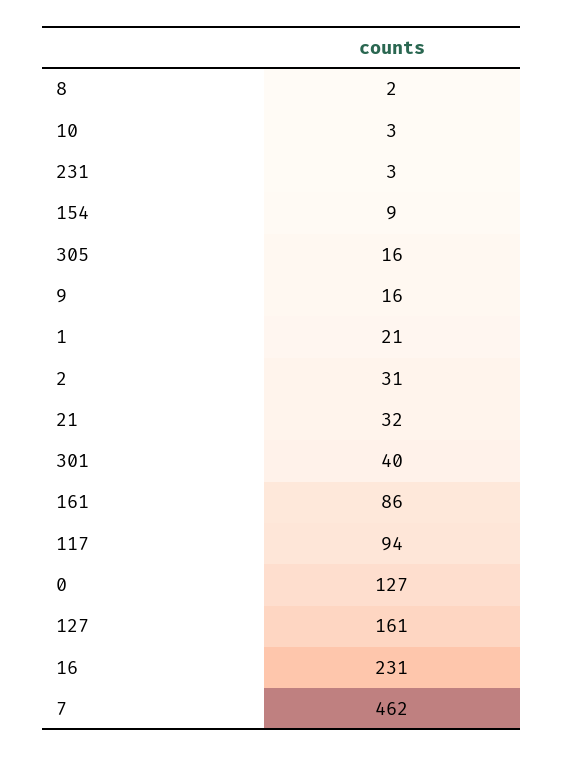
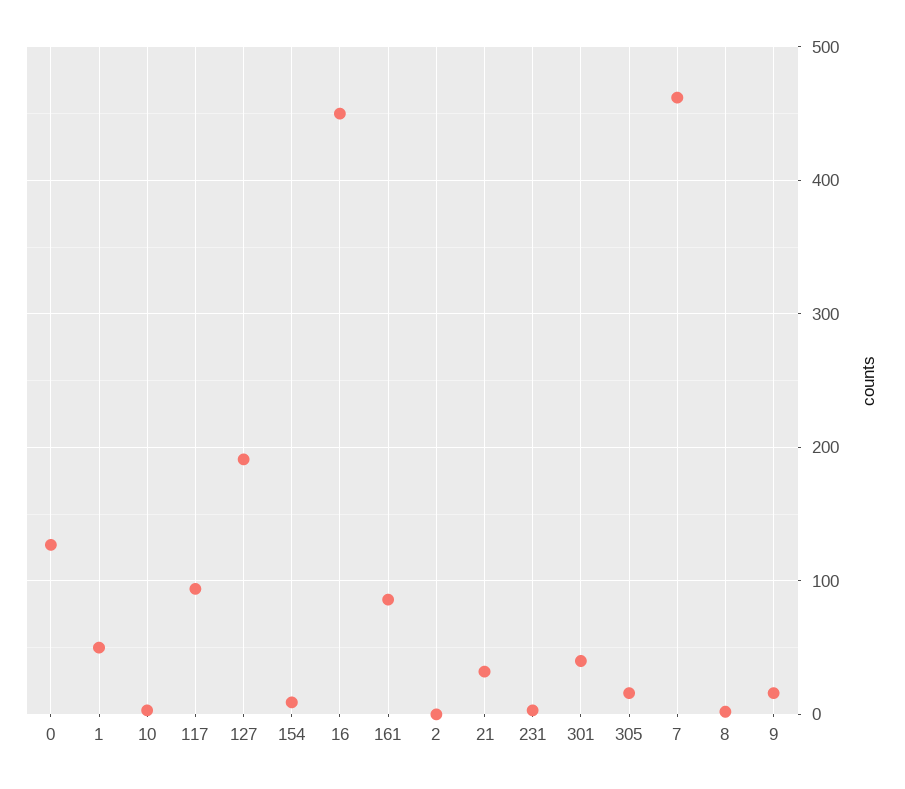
1: 21 -> 50
2: 31 -> 0
127: 161 -> 190
16: 231 -> 450

